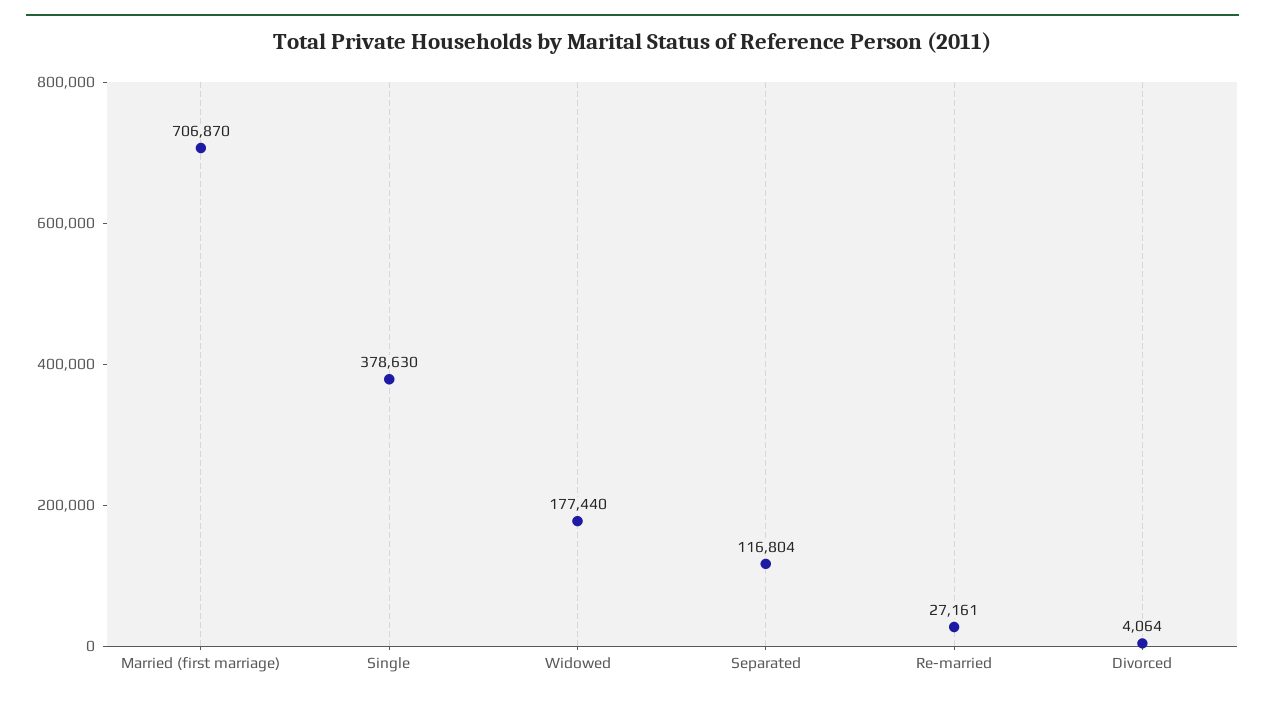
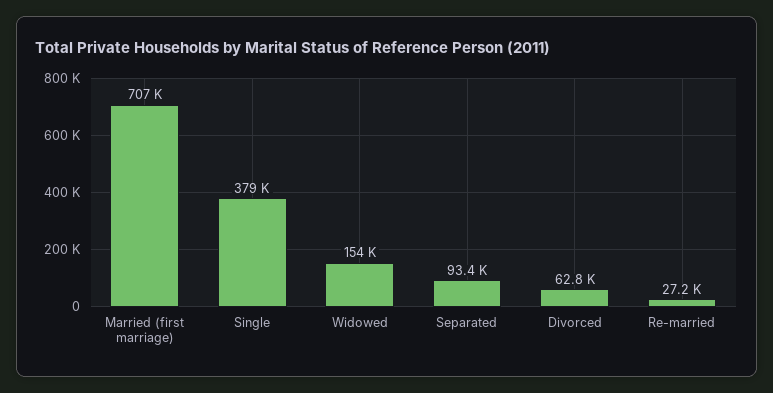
Widowed: 177440 -> 154000
Separated: 116804 -> 93400
Divorced: 4064 -> 62800

